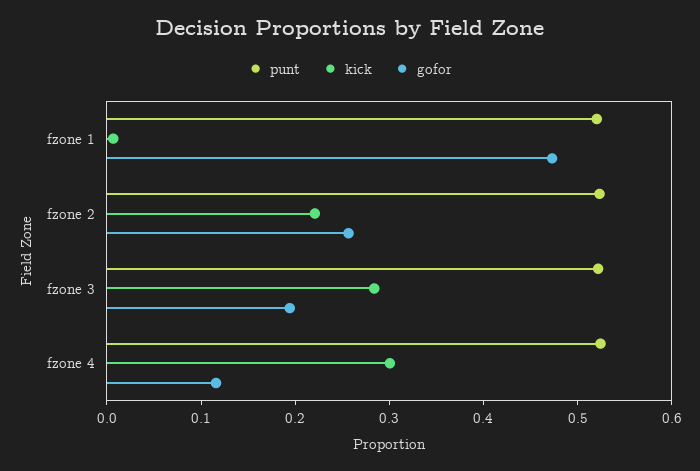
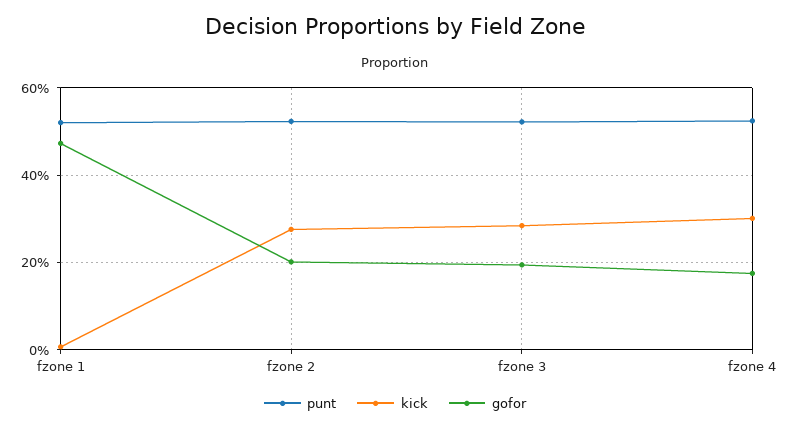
kick, fzone 2: 0.22 -> 0.28
gofor, fzone 2: 0.26 -> 0.2
gofor, fzone 4: 0.12 -> 0.18

